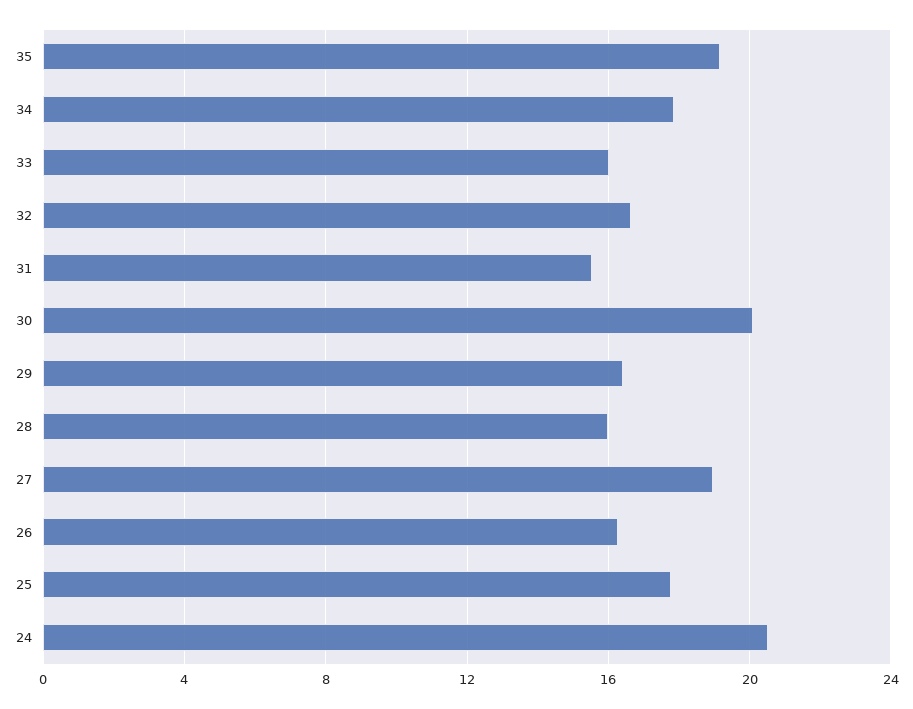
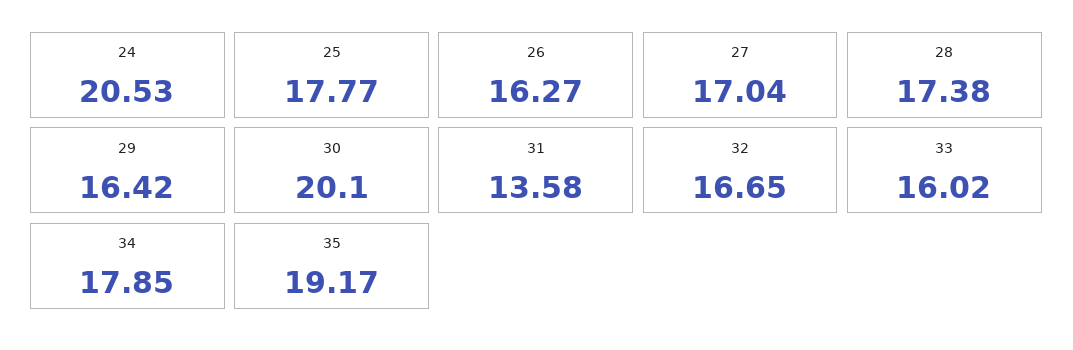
31: 15.5 -> 13.58
28: 16 -> 17.38
27: 19 -> 17.04

